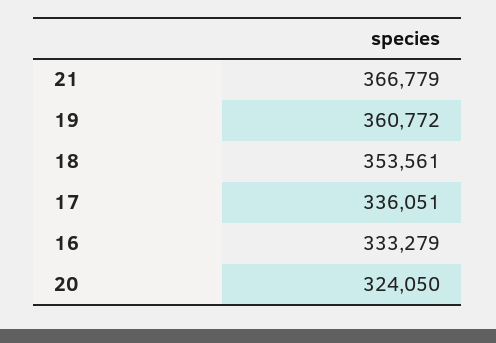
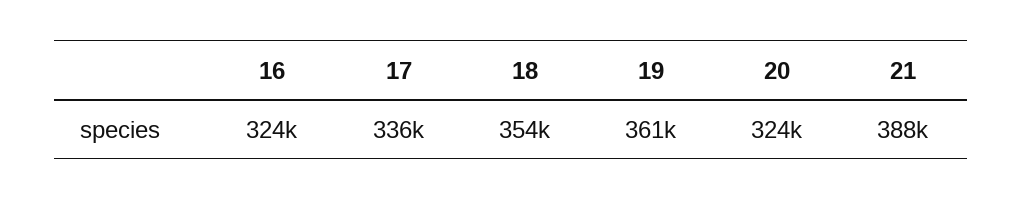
21: 366779 -> 388000
16: 333279 -> 324000

